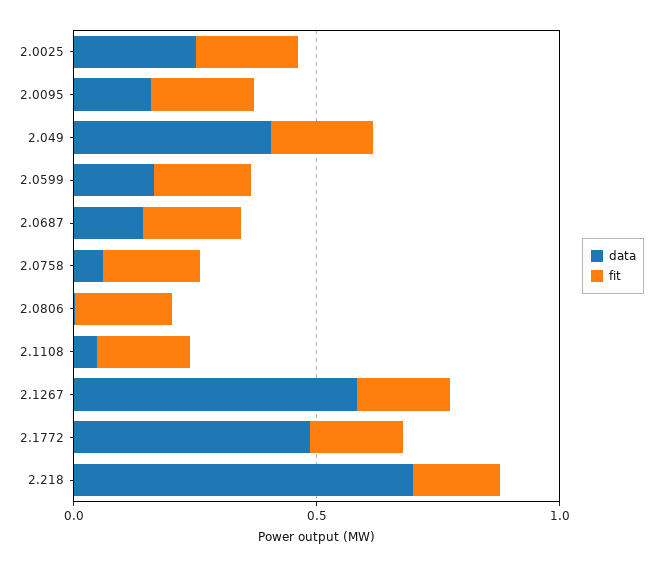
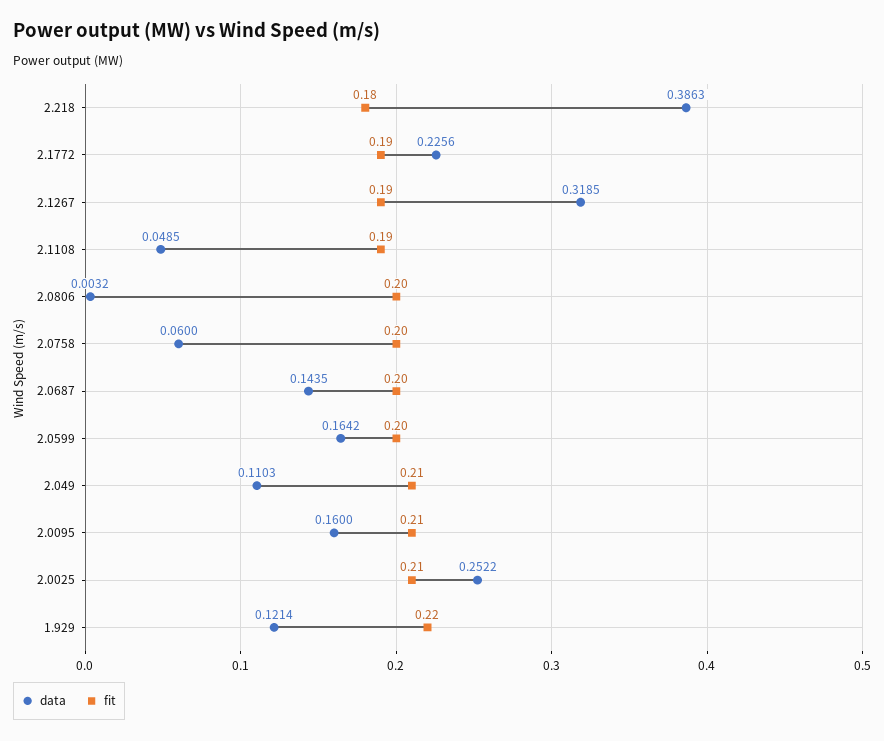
data, 2.049: 0.4 -> 0.1103
data, 2.1267: 0.6 -> 0.3185
data, 2.1772: 0.5 -> 0.2256
data, 2.218: 0.7 -> 0.3863
data, 1.929: none -> 0.1214
fit, 1.929: none -> 0.22

